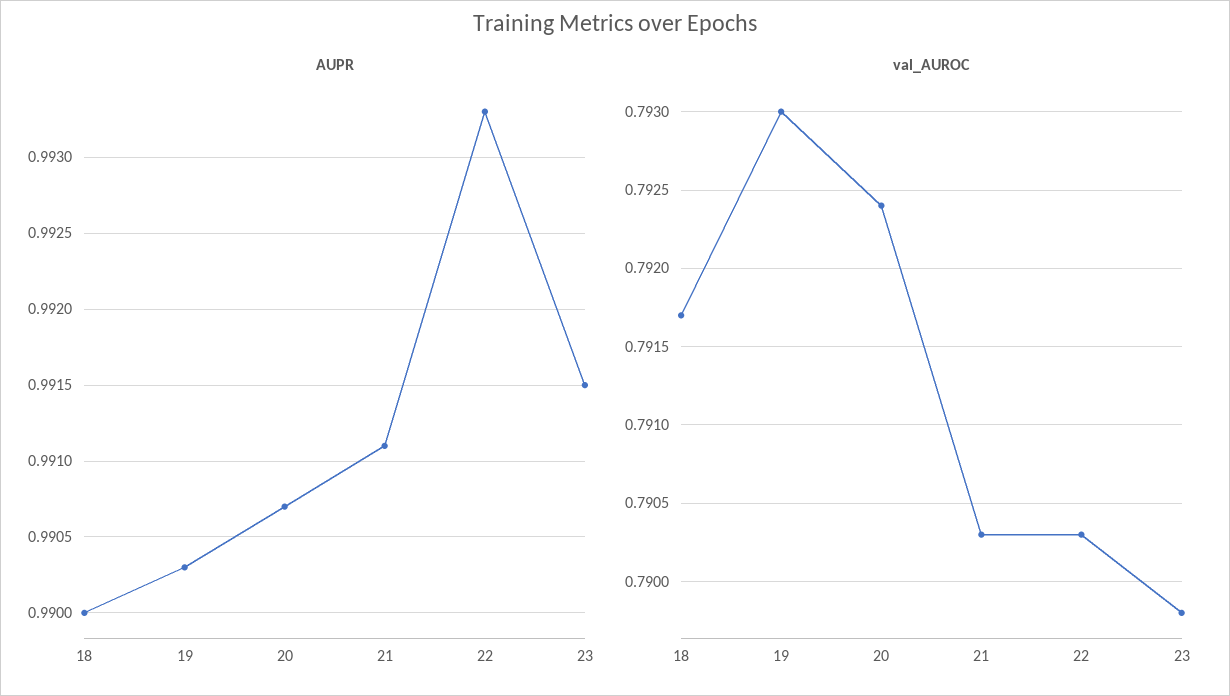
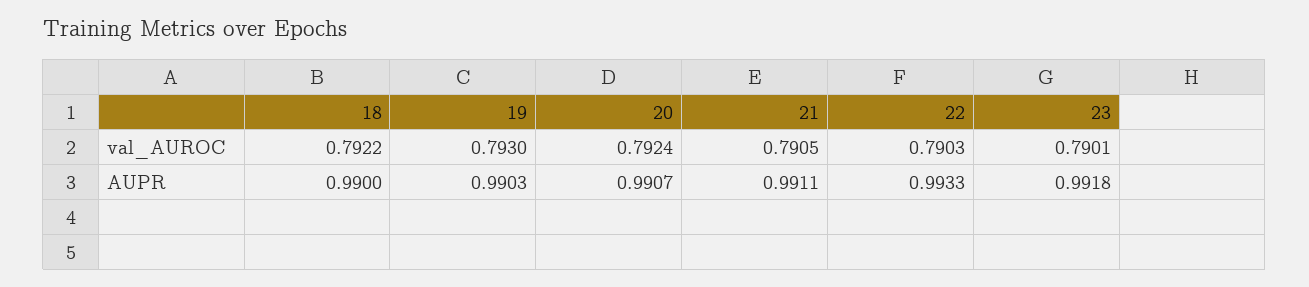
AUPR, 23: 0.9915 -> 0.9918
val_AUROC, 18: 0.7917 -> 0.7922
val_AUROC, 21: 0.7903 -> 0.7905
val_AUROC, 23: 0.7898 -> 0.7901

